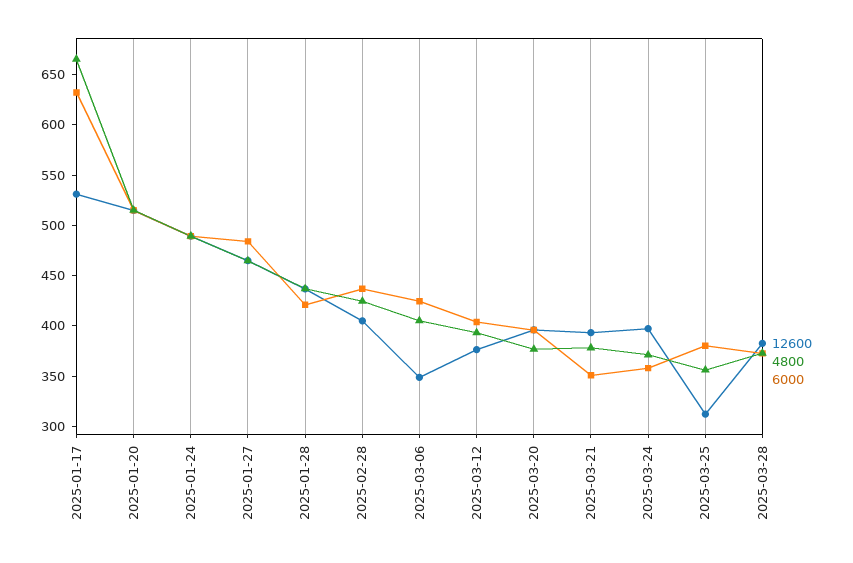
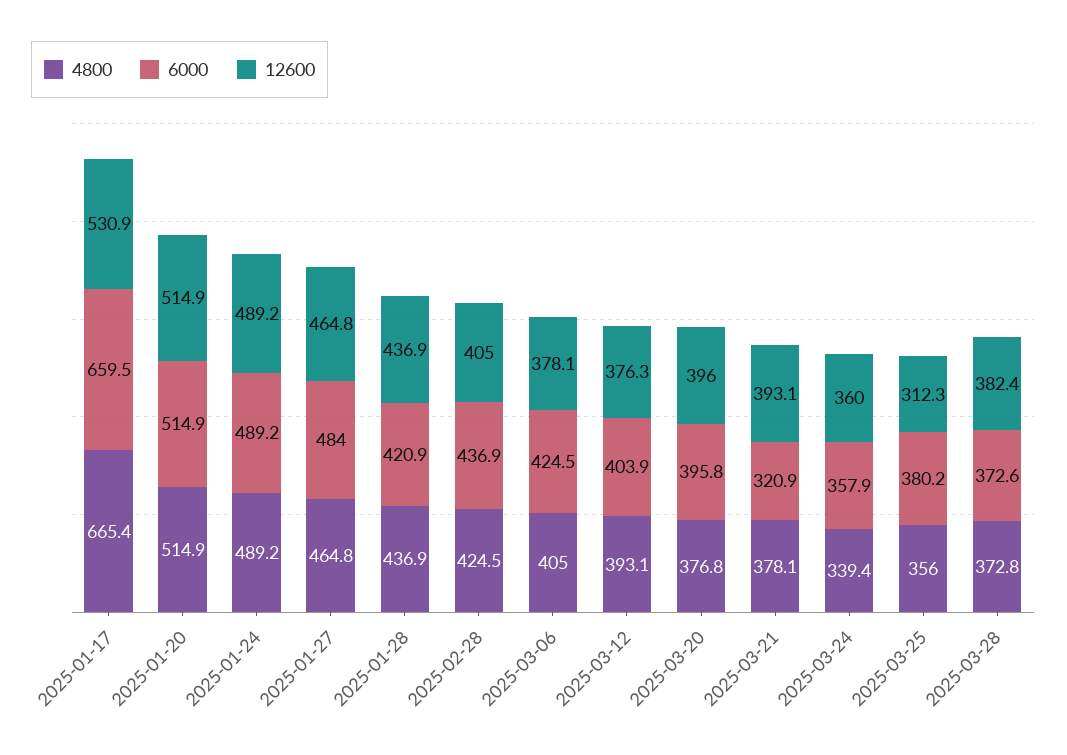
6000, 2025-01-17: 630 -> 659.5
12600, 2025-03-06: 350 -> 378.1
6000, 2025-03-21: 350 -> 320.9
12600, 2025-03-24: 400 -> 360
4800, 2025-03-24: 370 -> 339.4

